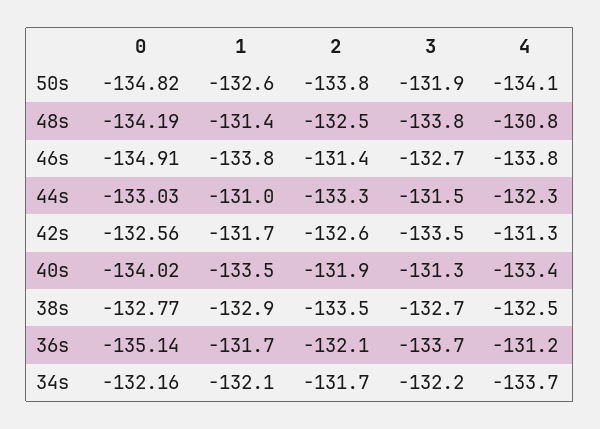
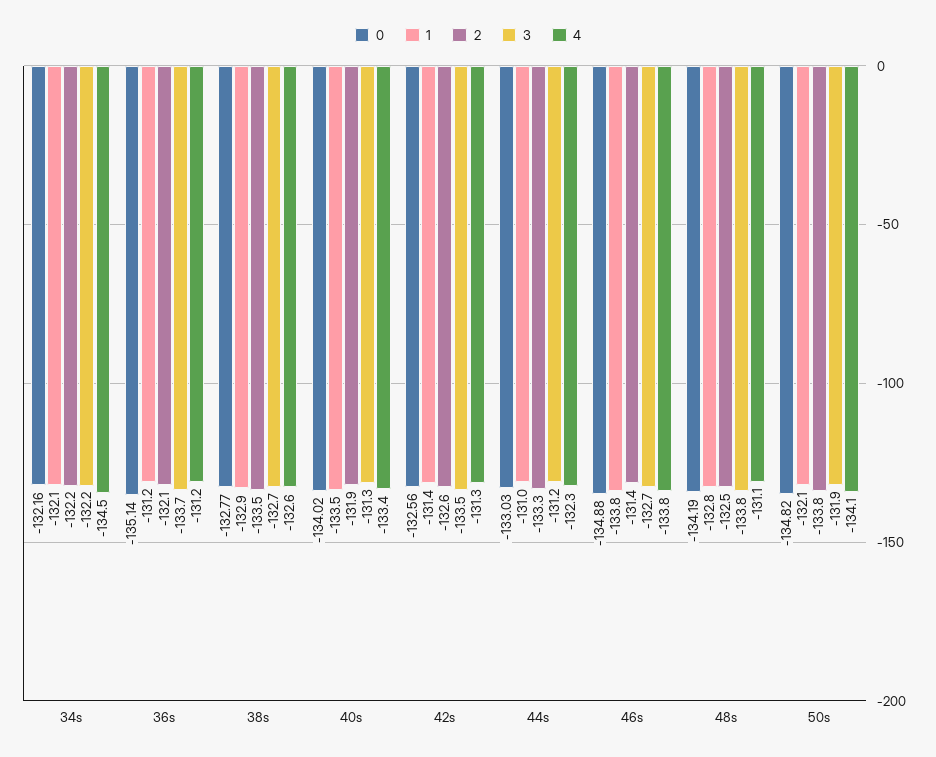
1, 50s: -132.6 -> -132.1
1, 48s: -131.4 -> -132.8
4, 48s: -130.8 -> -131.1
0, 46s: -134.91 -> -134.88
3, 44s: -131.5 -> -131.2
1, 42s: -131.7 -> -131.4
4, 38s: -132.5 -> -132.6
1, 36s: -131.7 -> -131.2
2, 34s: -131.7 -> -132.2
4, 34s: -133.7 -> -134.5

